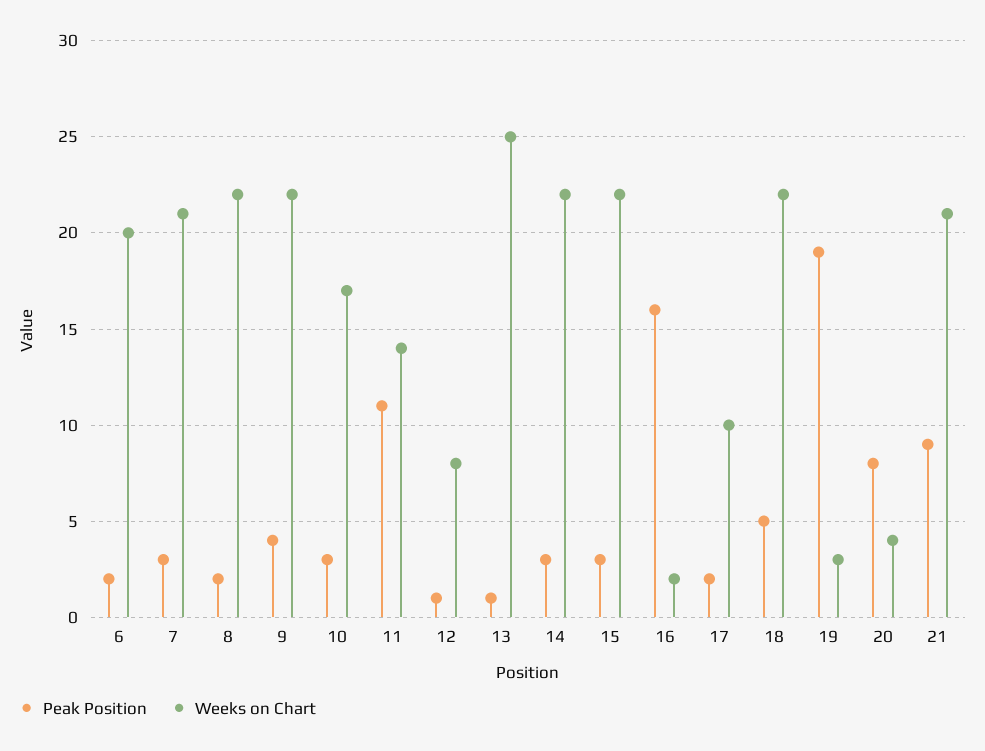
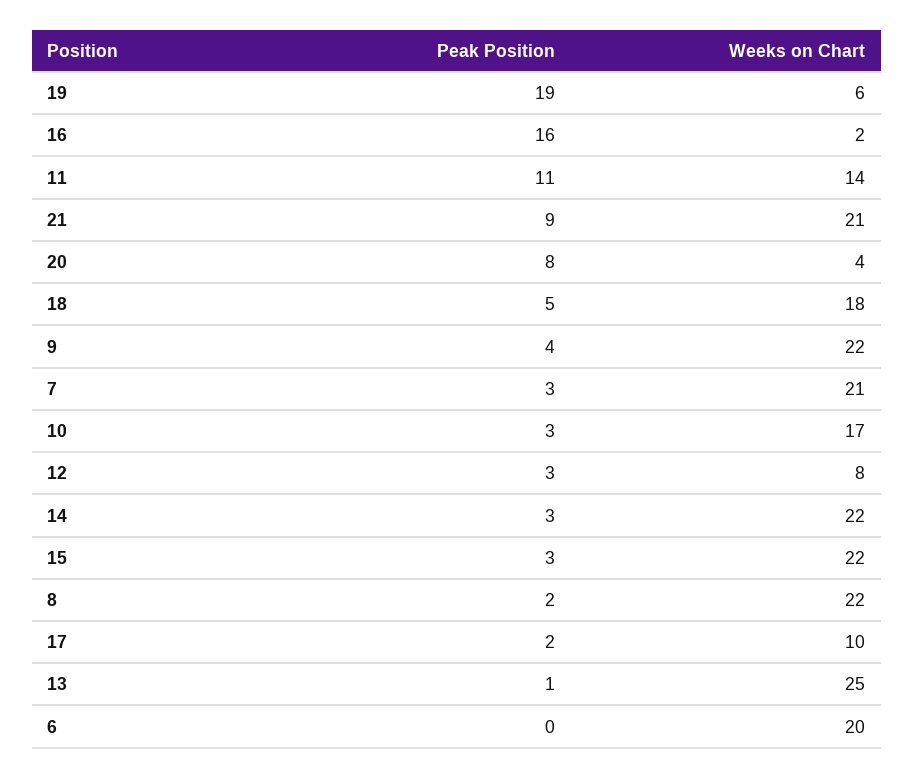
Peak Position, 6: 2 -> 0
Peak Position, 12: 1 -> 3
Weeks on Chart, 18: 22 -> 18
Weeks on Chart, 19: 3 -> 6

